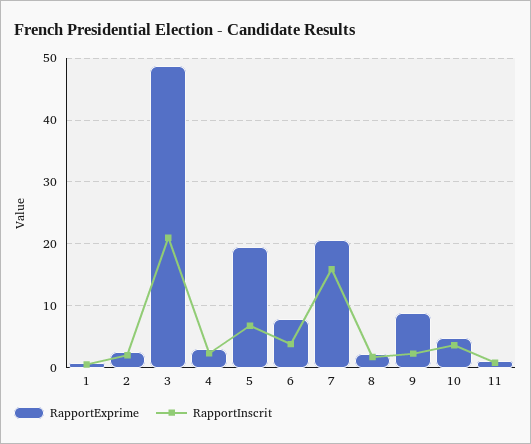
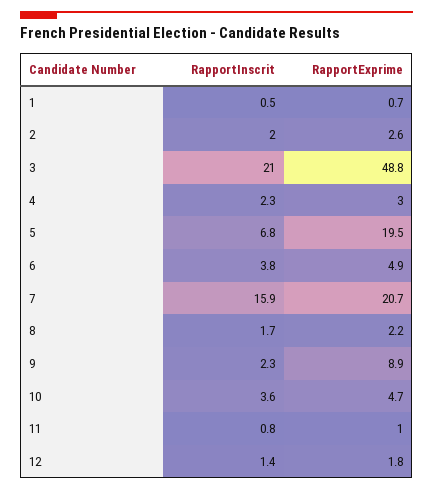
RapportExprime, 6: 8 -> 4.9
RapportInscrit, 12: none -> 1.4
RapportExprime, 12: none -> 1.8

